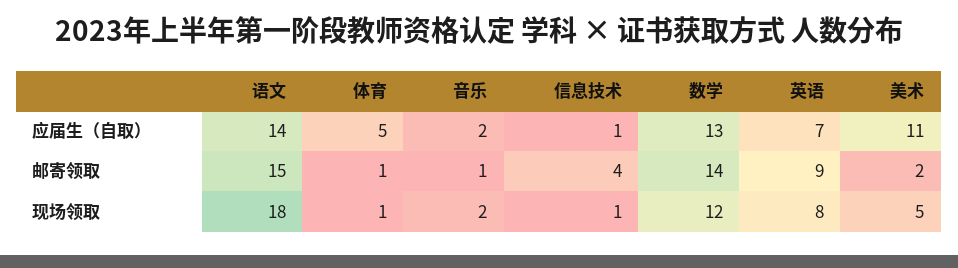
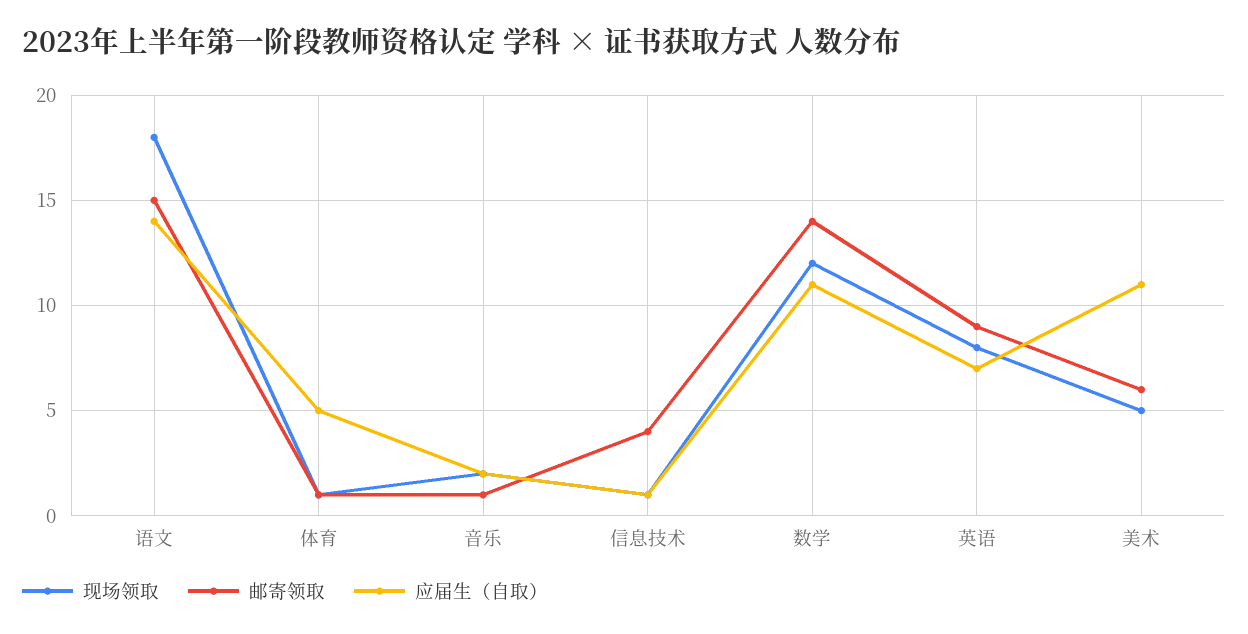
应届生（自取）, 数学: 13 -> 11
邮寄领取, 美术: 2 -> 6

